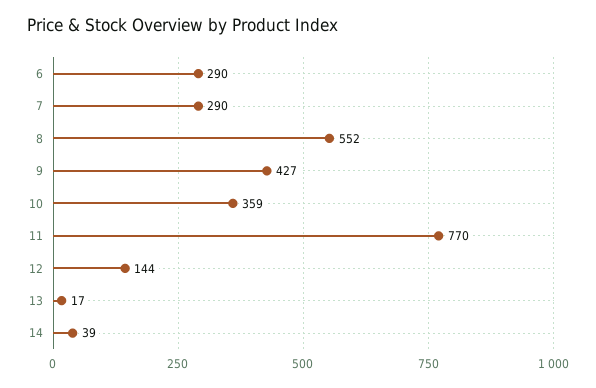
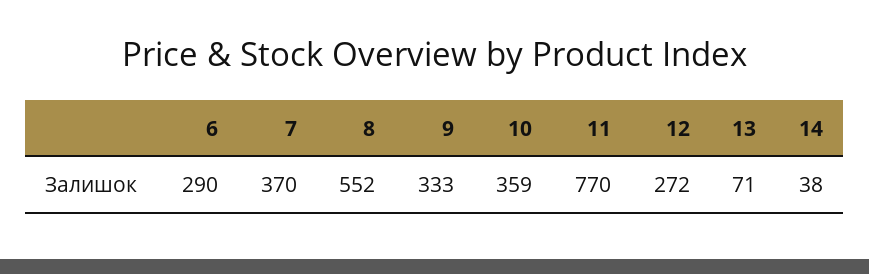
7: 290 -> 370
9: 427 -> 333
12: 144 -> 272
13: 17 -> 71
14: 39 -> 38

